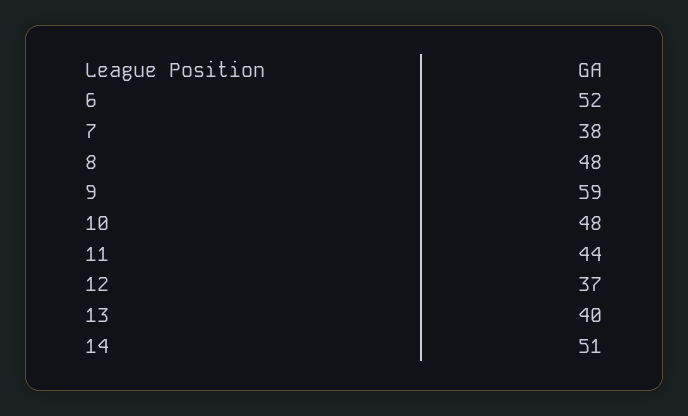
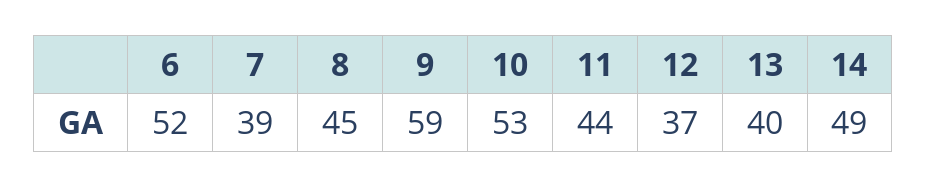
7: 38 -> 39
8: 48 -> 45
10: 48 -> 53
14: 51 -> 49

